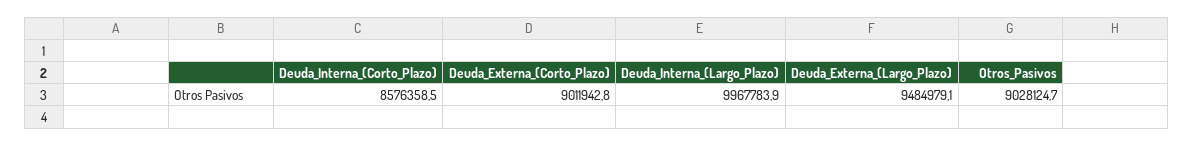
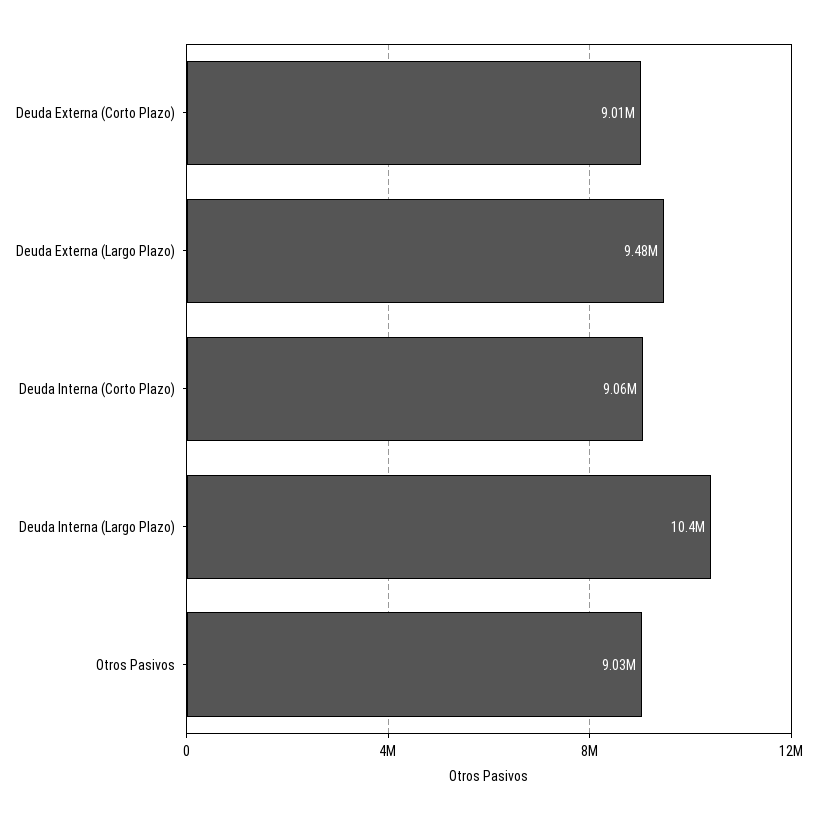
Deuda_Interna_(Corto_Plazo): 8576358.5 -> 9060000
Deuda_Interna_(Largo_Plazo): 9967783.9 -> 10400000

